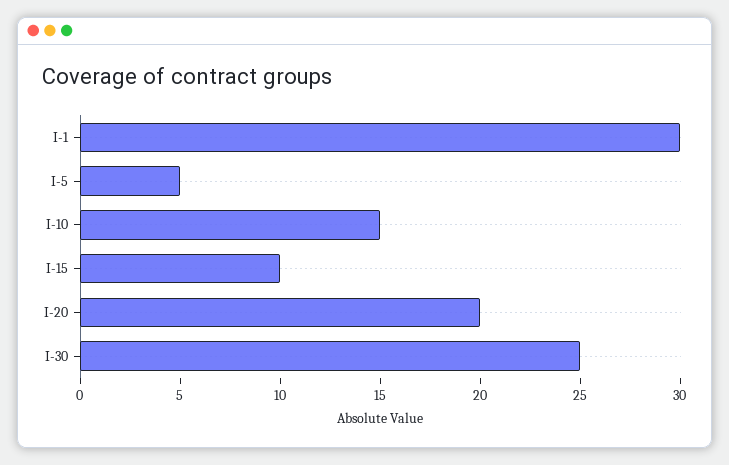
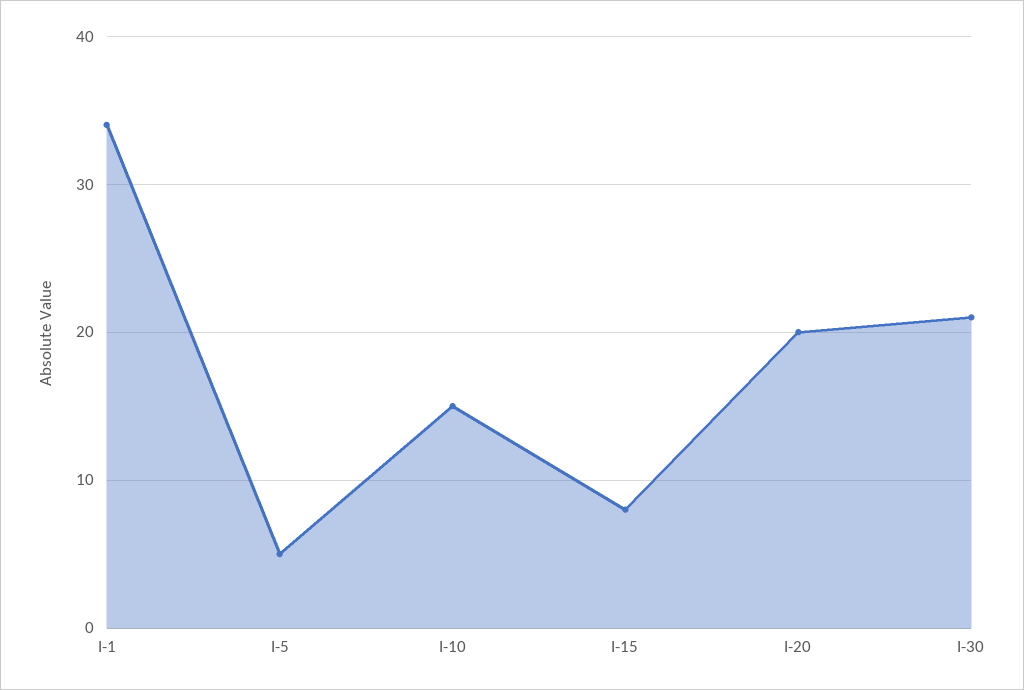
I-1: 30 -> 34
I-15: 10 -> 8
I-30: 25 -> 21

